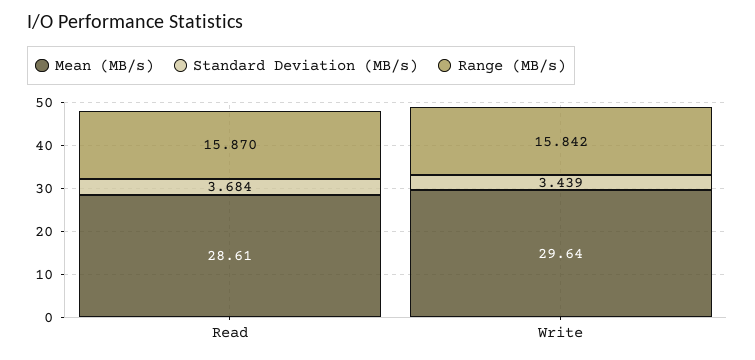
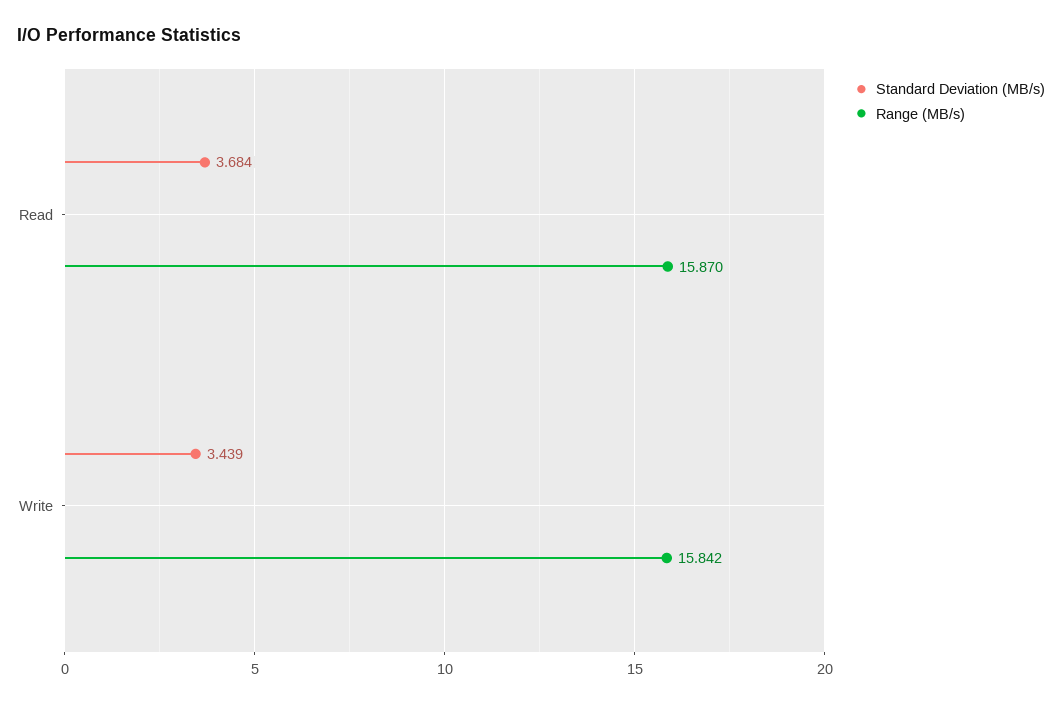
Mean (MB/s), Read: 28.61 -> none
Mean (MB/s), Write: 29.64 -> none

